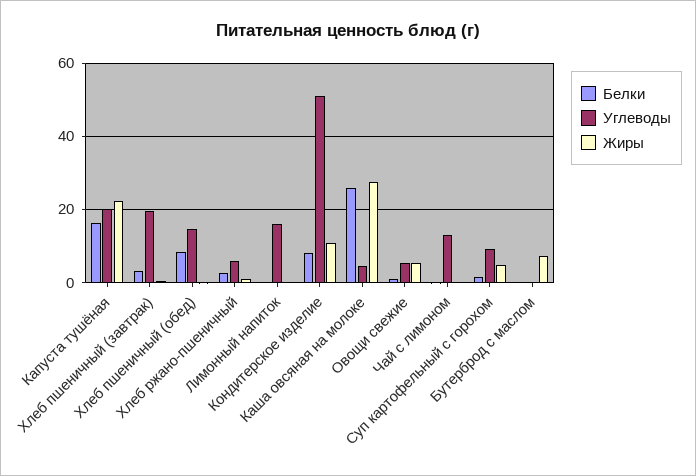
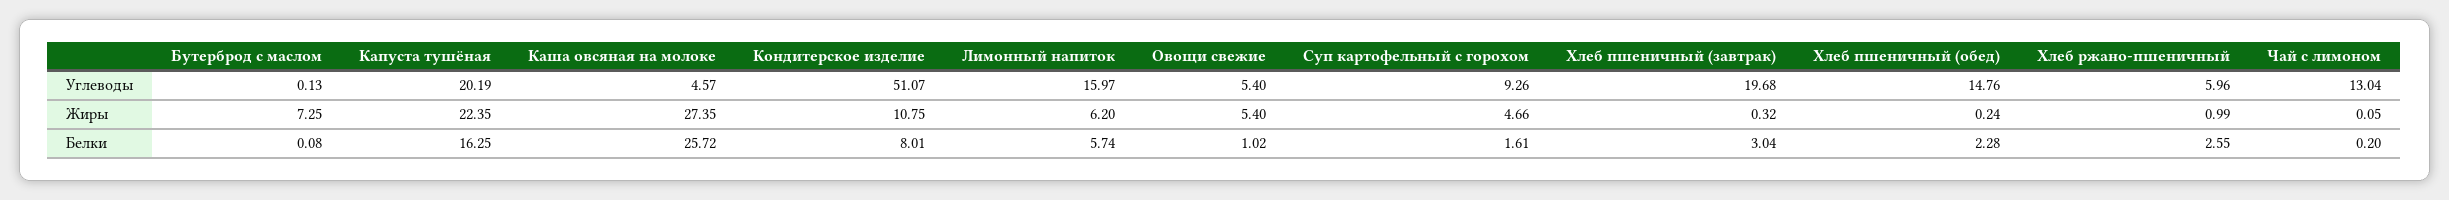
Белки, Хлеб пшеничный (обед): 8 -> 2.28
Белки, Лимонный напиток: 0 -> 5.74
Жиры, Лимонный напиток: 0 -> 6.2

